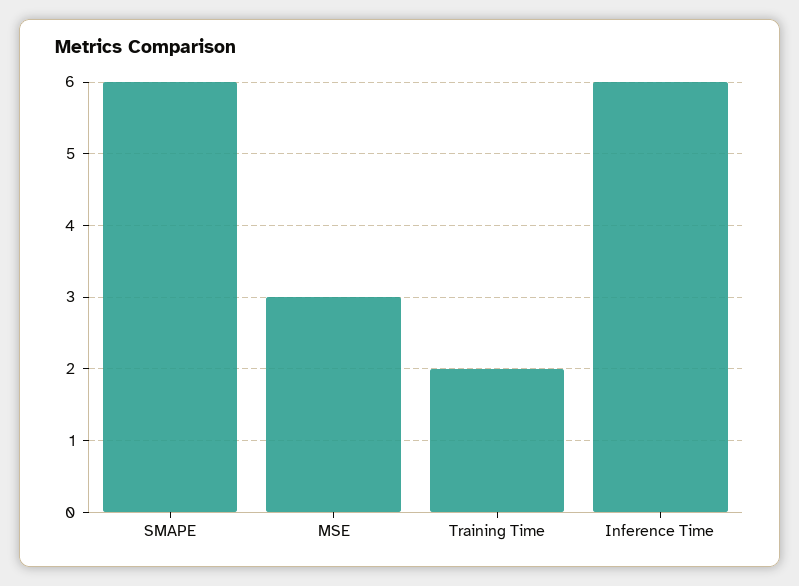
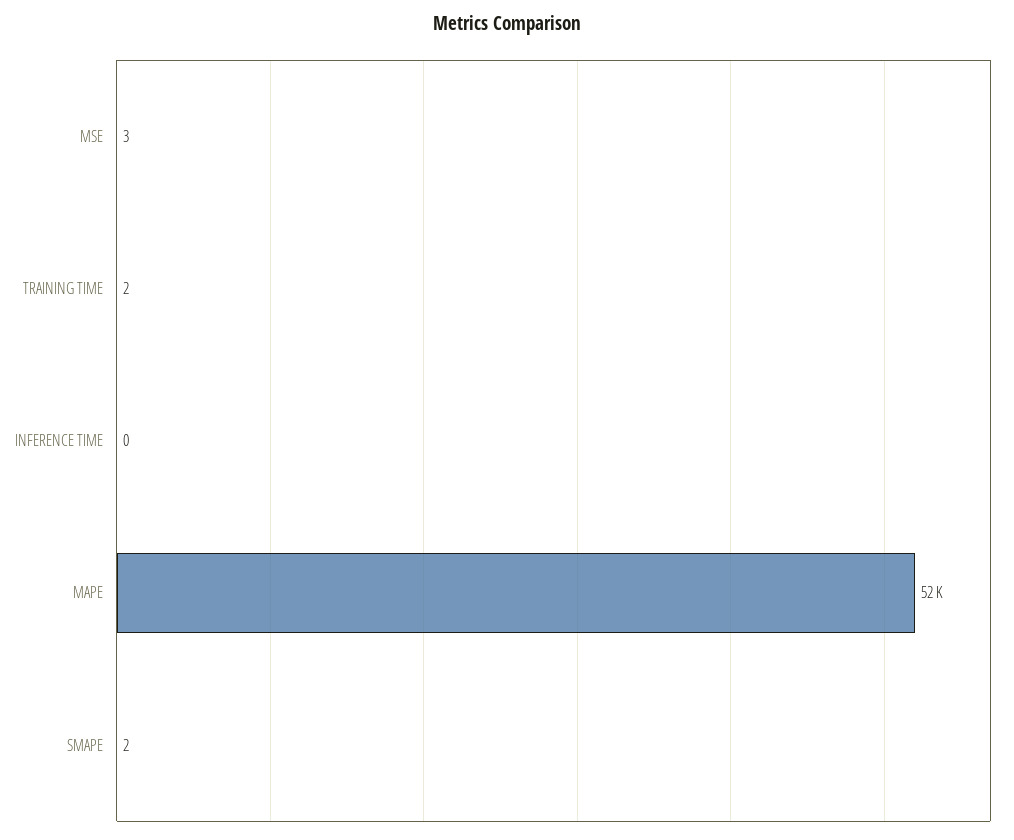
SMAPE: 6 -> 2
Inference Time: 6 -> 0
MAPE: none -> 52000

